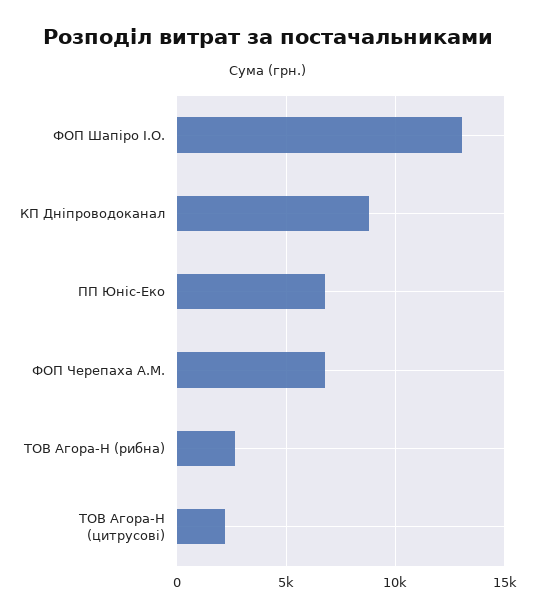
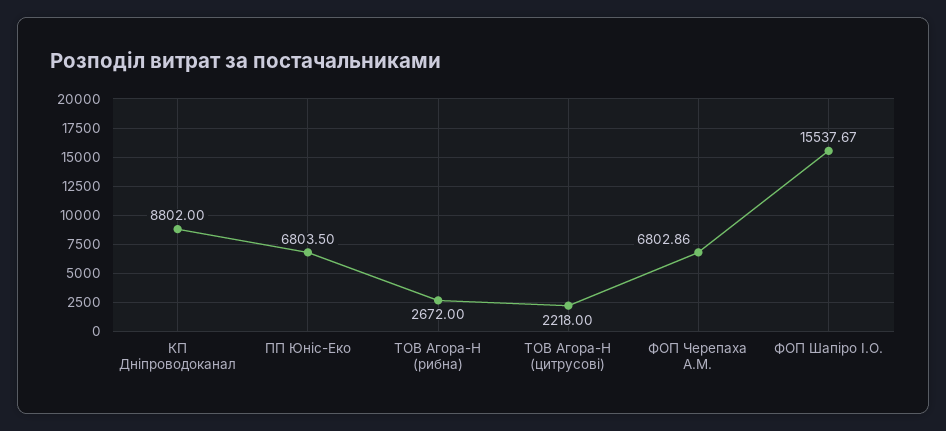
ФОП Шапіро І.О.: 13000 -> 15537.67

